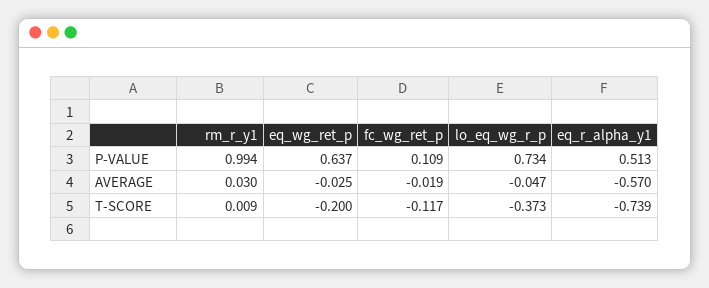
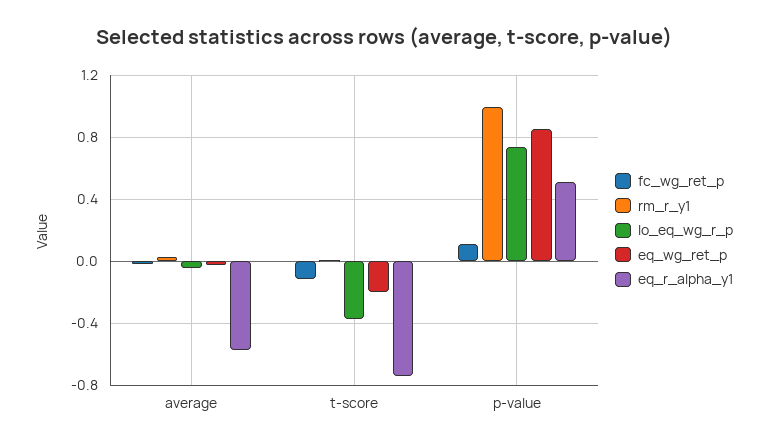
eq_wg_ret_p, P-VALUE: 0.637 -> 0.85

